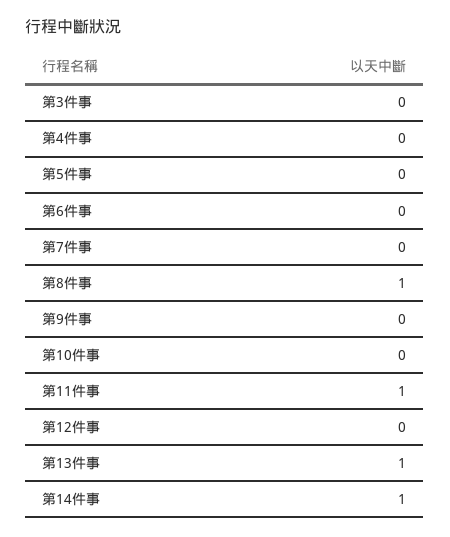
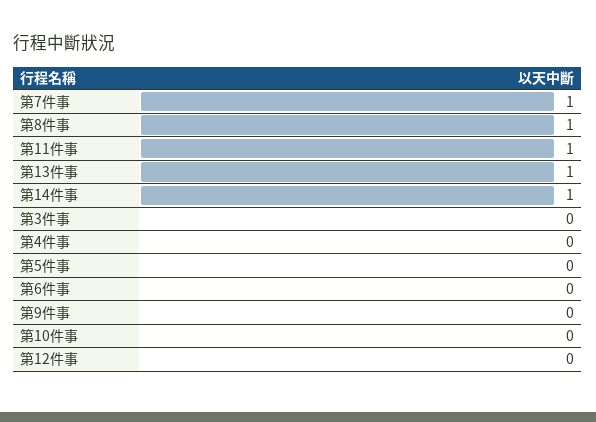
第7件事: 0 -> 1

